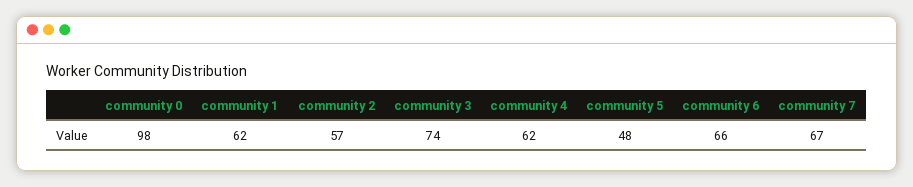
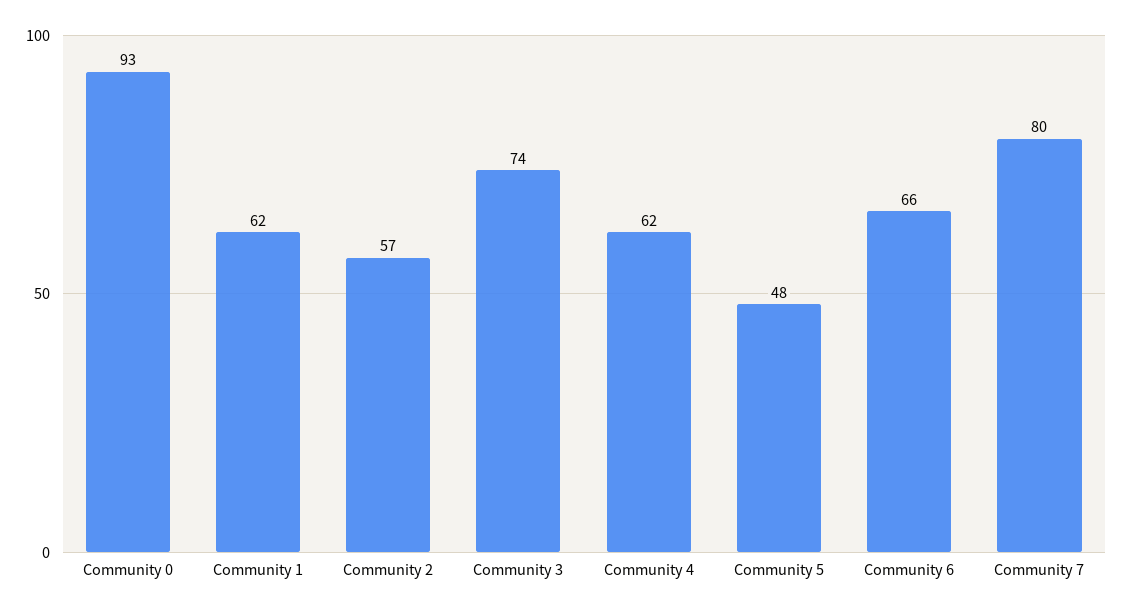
community 0: 98 -> 93
community 7: 67 -> 80

